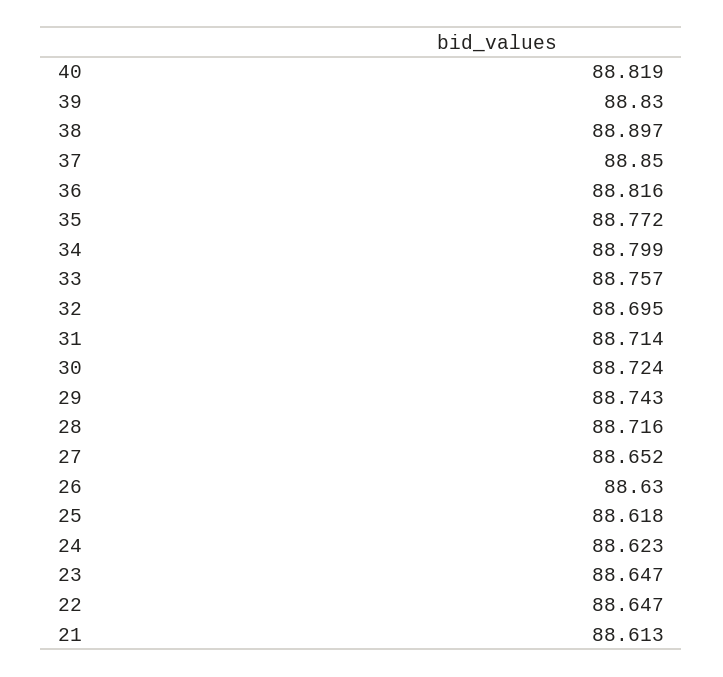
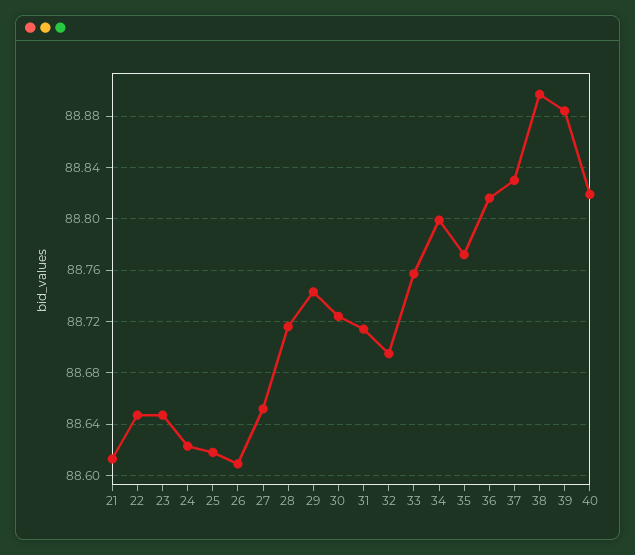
39: 88.83 -> 88.885
37: 88.85 -> 88.83
26: 88.63 -> 88.61

